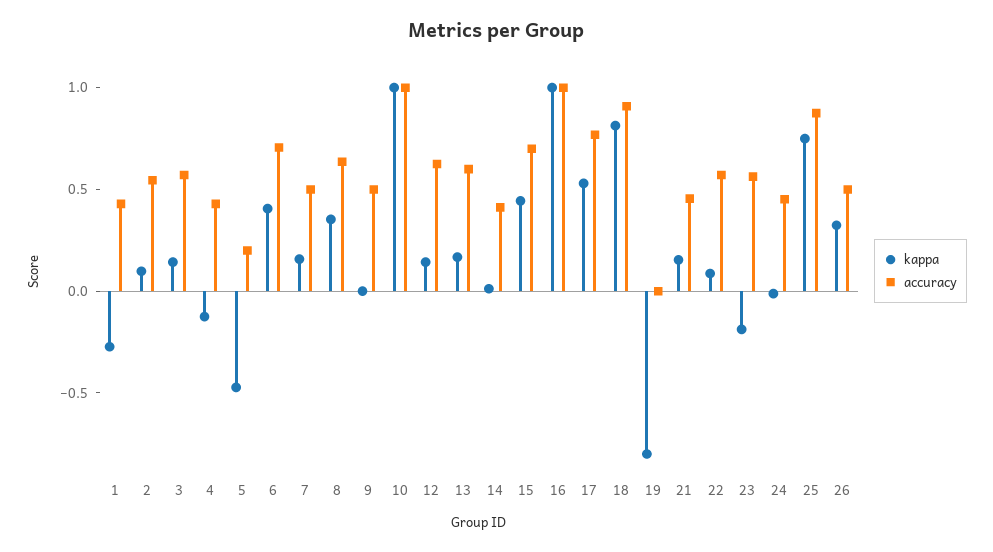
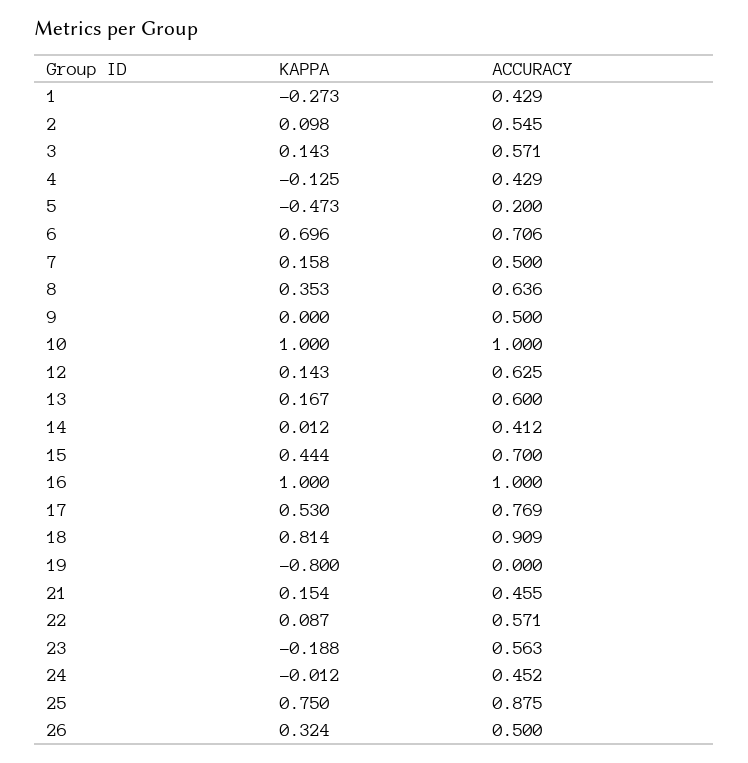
kappa, 6: 0.4 -> 0.696

